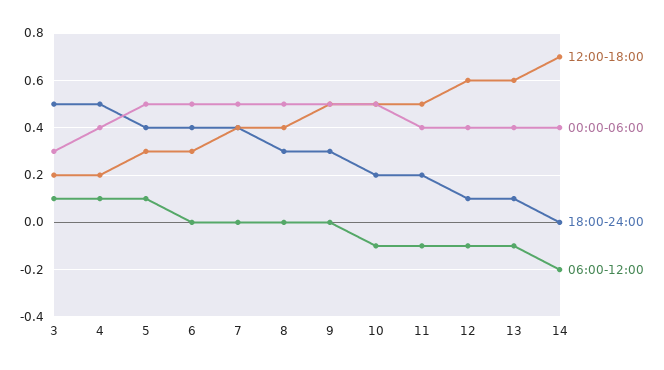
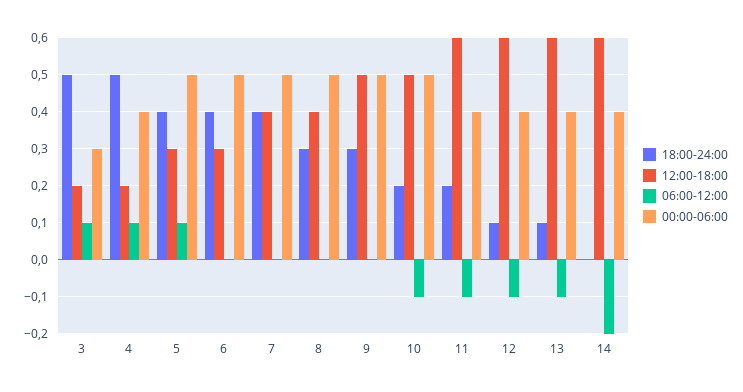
12:00-18:00, 11: 0.5 -> 0.6
12:00-18:00, 14: 0.7 -> 0.6

